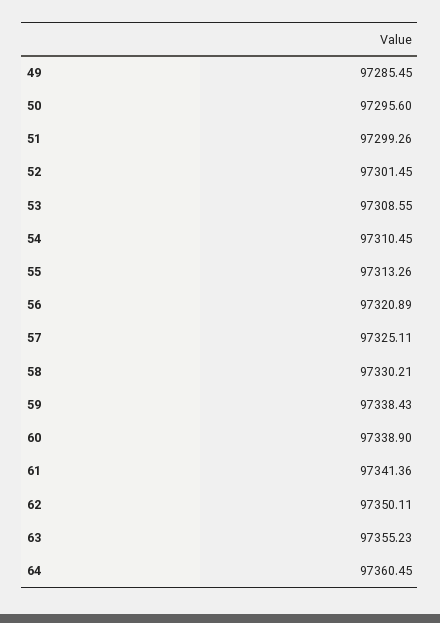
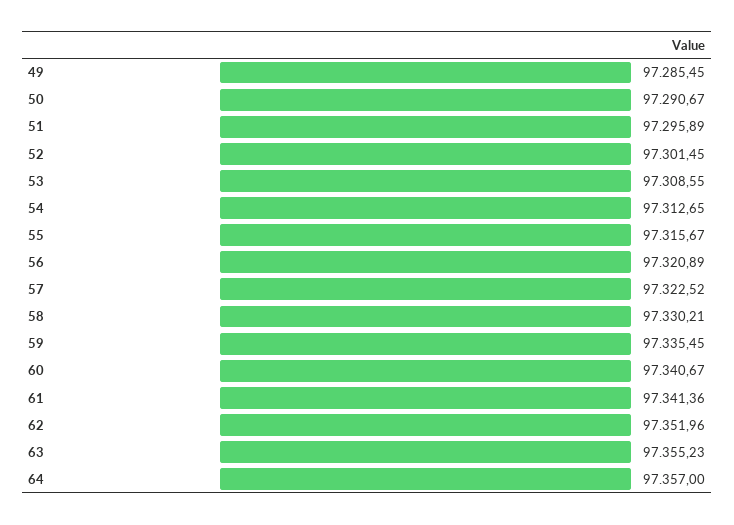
50: 97295.6 -> 97290.67
51: 97299.26 -> 97295.89
54: 97310.45 -> 97312.65
55: 97313.26 -> 97315.67
57: 97325.11 -> 97322.52
59: 97338.43 -> 97335.45
60: 97338.9 -> 97340.67
62: 97350.11 -> 97351.96
64: 97360.45 -> 97357

